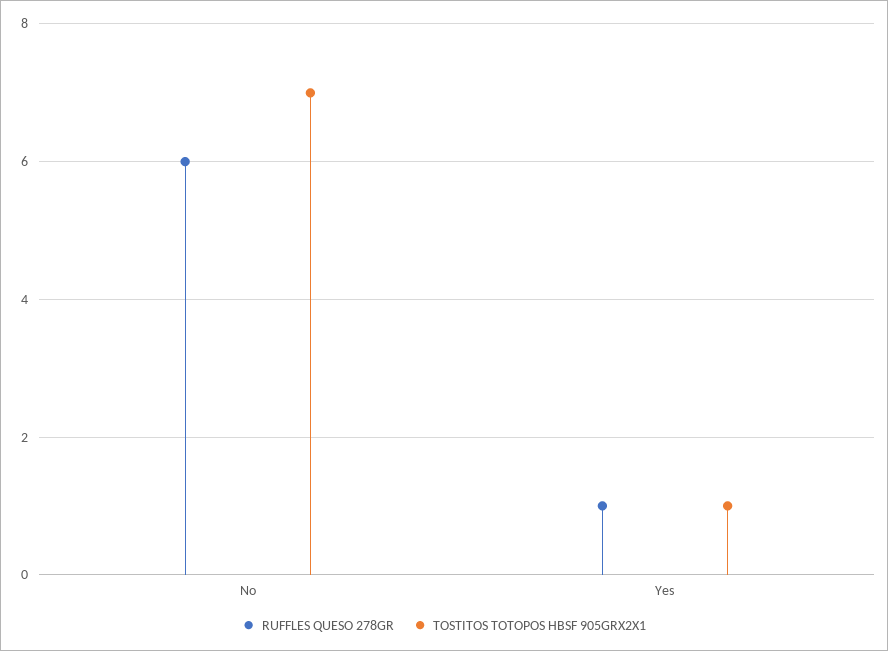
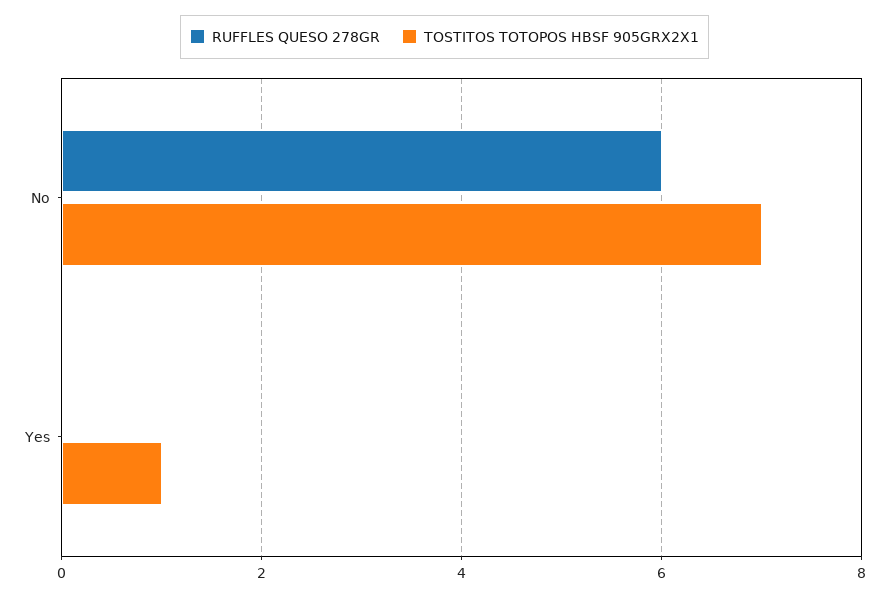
RUFFLES QUESO 278GR, Yes: 1 -> 0

